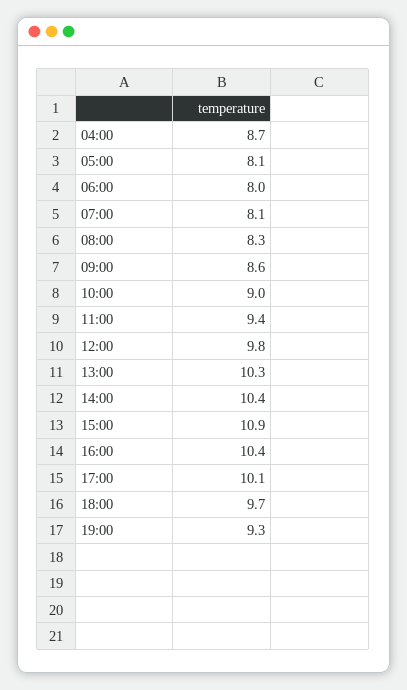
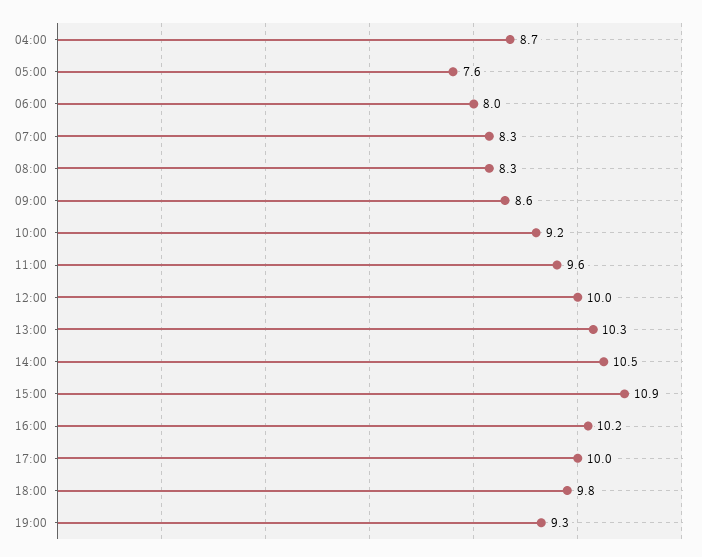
05:00: 8.1 -> 7.6
07:00: 8.1 -> 8.3
10:00: 9 -> 9.2
11:00: 9.4 -> 9.6
12:00: 9.8 -> 10
14:00: 10.4 -> 10.5
16:00: 10.4 -> 10.2
17:00: 10.1 -> 10
18:00: 9.7 -> 9.8

